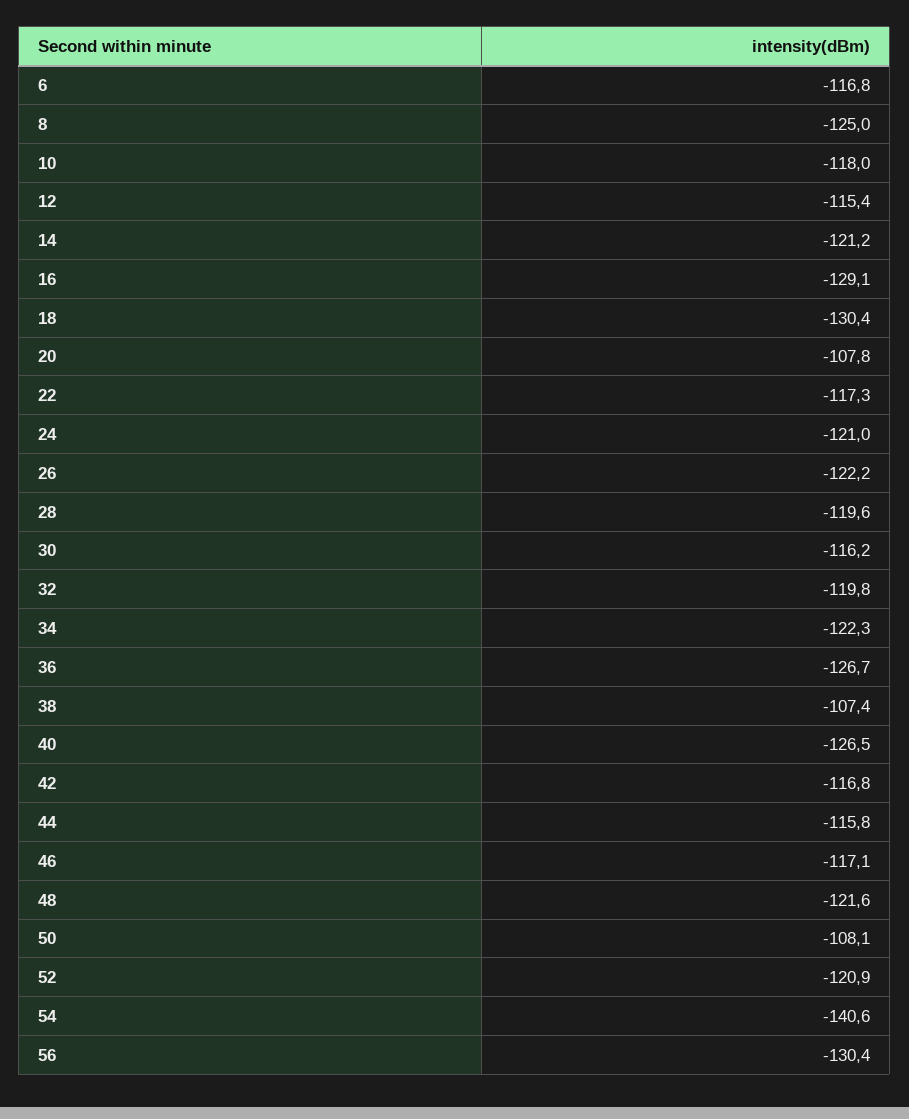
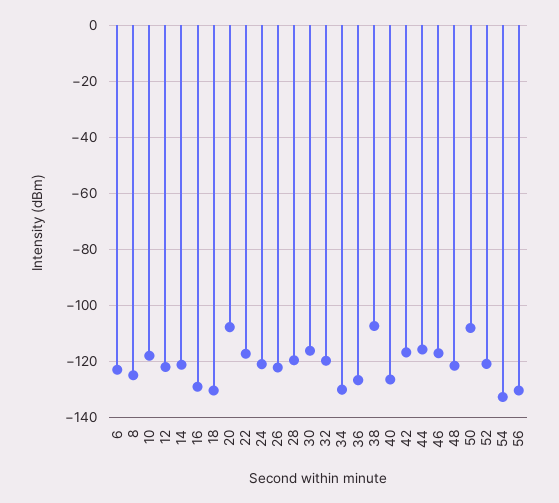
6: -116.8 -> -122.5
12: -115.4 -> -122.5
34: -122.3 -> -130
54: -140.6 -> -132.5

